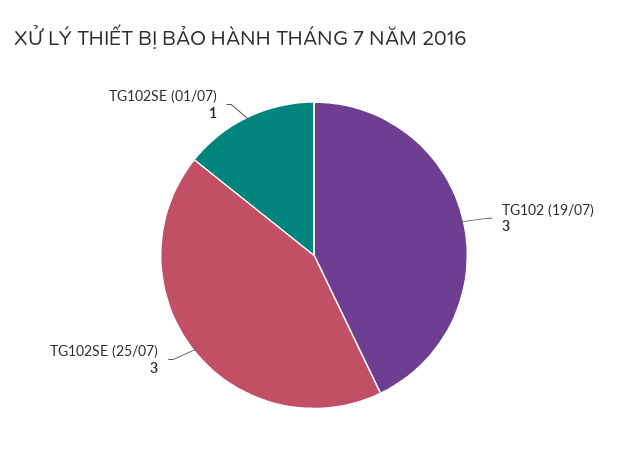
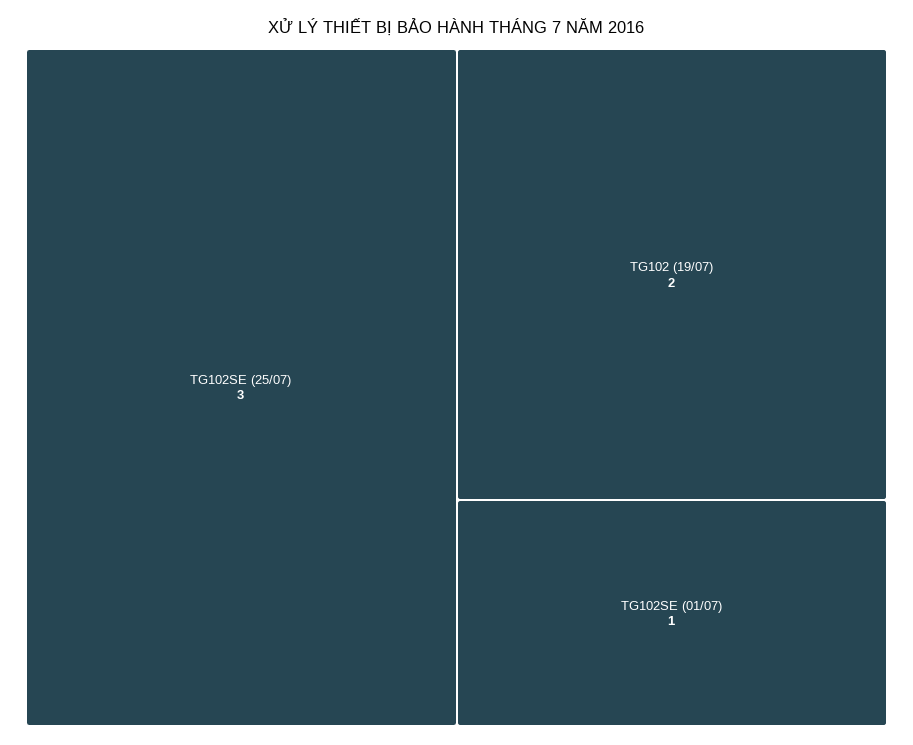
TG102 (19/07): 3 -> 2

